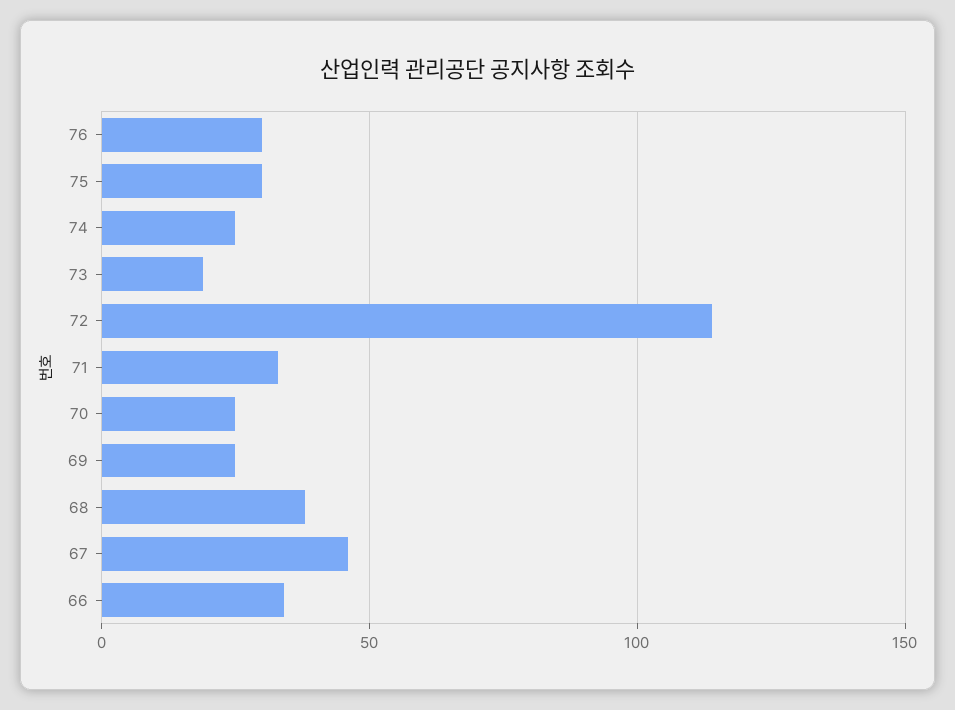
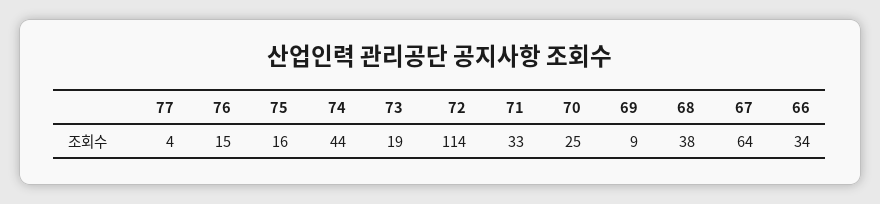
76: 30 -> 15
75: 30 -> 16
74: 25 -> 44
69: 25 -> 9
67: 45 -> 64
77: none -> 4

